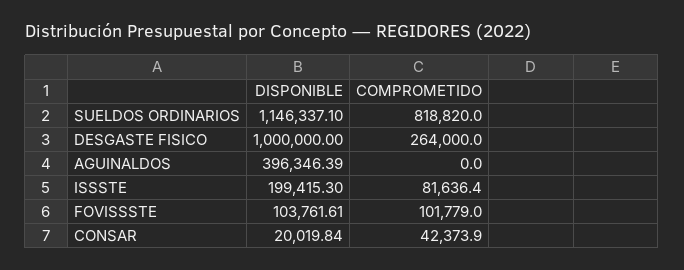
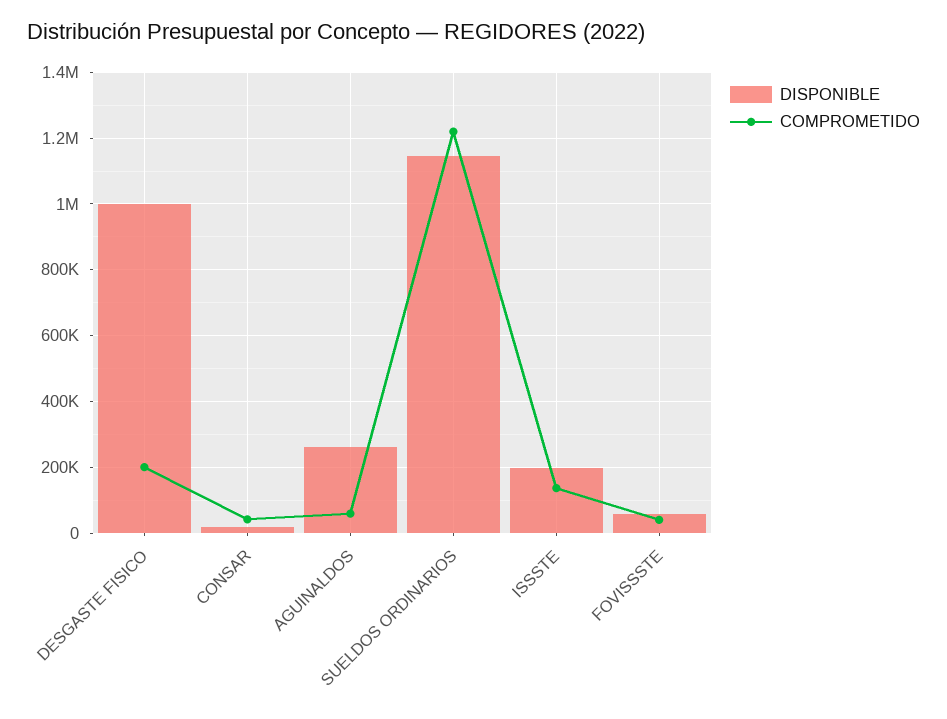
COMPROMETIDO, SUELDOS ORDINARIOS: 818820 -> 1220000
COMPROMETIDO, DESGASTE FISICO: 264000 -> 200000
DISPONIBLE, AGUINALDOS: 396346.39 -> 260000
COMPROMETIDO, AGUINALDOS: 0 -> 60000
COMPROMETIDO, ISSSTE: 81636.4 -> 140000
DISPONIBLE, FOVISSSTE: 103761.61 -> 60000
COMPROMETIDO, FOVISSSTE: 101779 -> 40000

